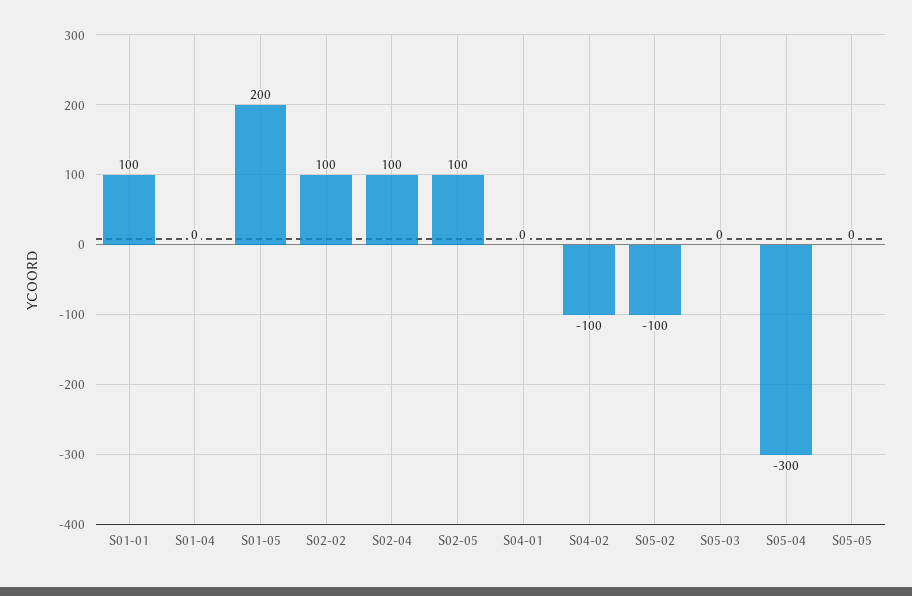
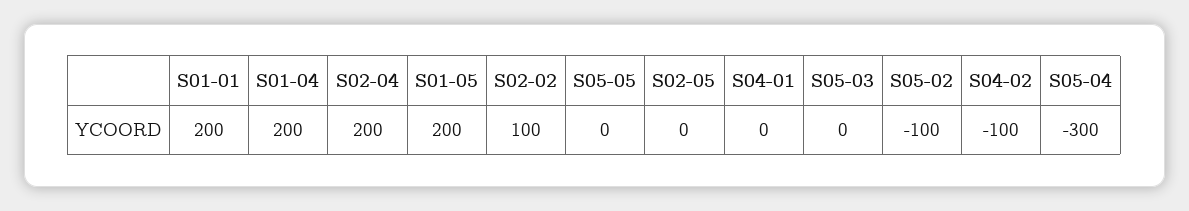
S01-01: 100 -> 200
S01-04: 0 -> 200
S02-04: 100 -> 200
S02-05: 100 -> 0

